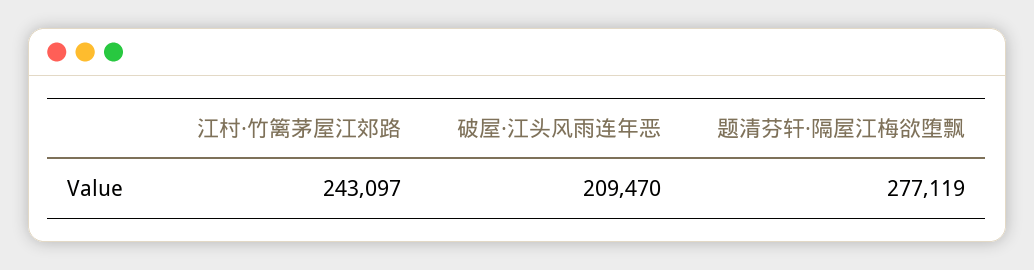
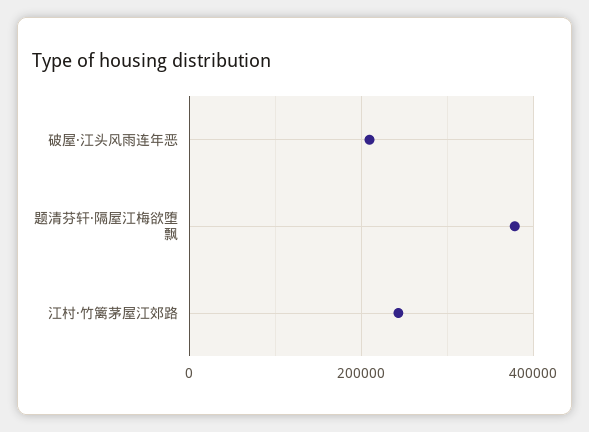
题清芬轩·隔屋江梅欲堕飘: 277119 -> 380000

